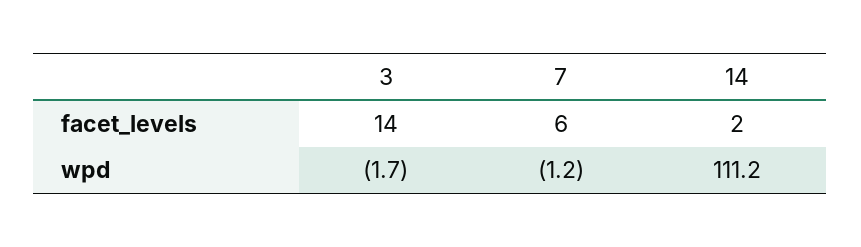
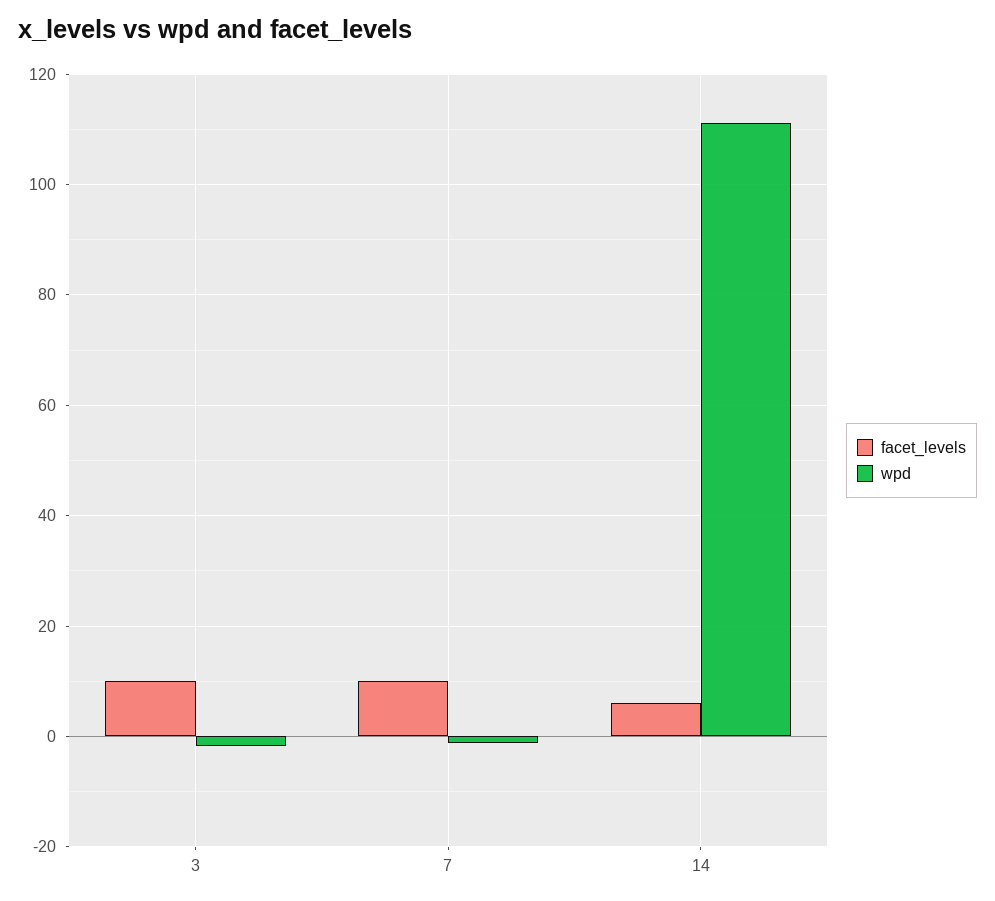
facet_levels, 3: 14 -> 10
facet_levels, 7: 6 -> 10
facet_levels, 14: 2 -> 6

